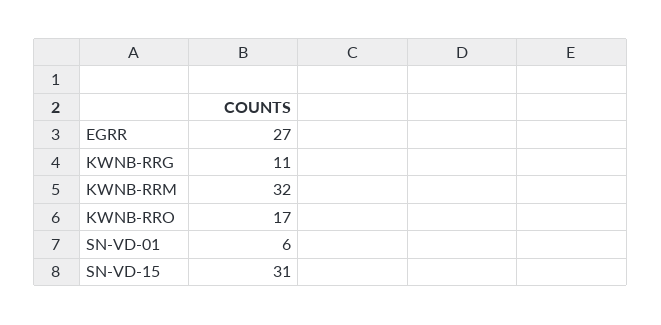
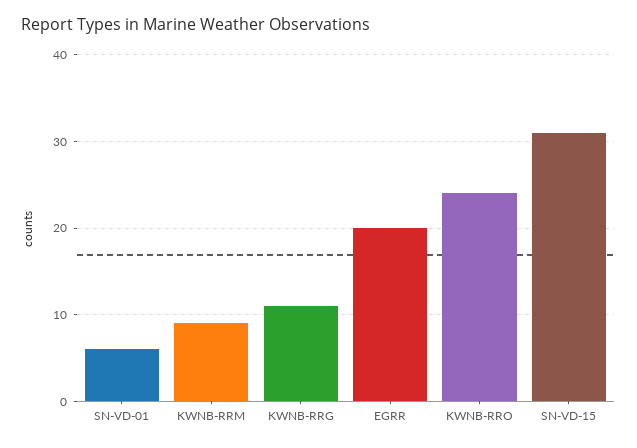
EGRR: 27 -> 20
KWNB-RRM: 32 -> 9
KWNB-RRO: 17 -> 24

